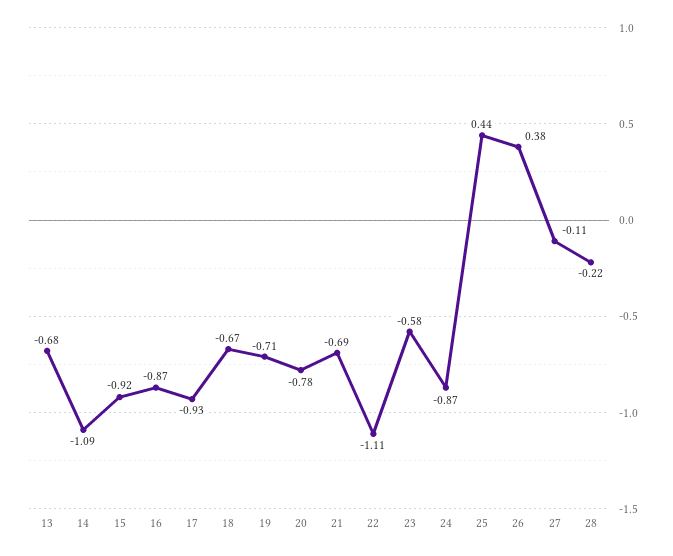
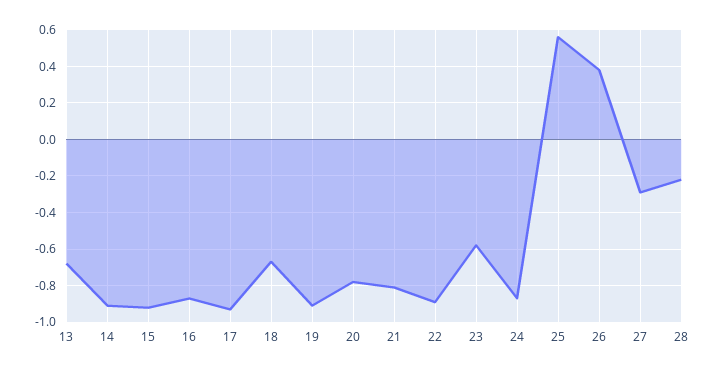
14: -1.09 -> -0.9
19: -0.71 -> -0.9
21: -0.69 -> -0.8
22: -1.11 -> -0.9
25: 0.44 -> 0.55
27: -0.11 -> -0.3

